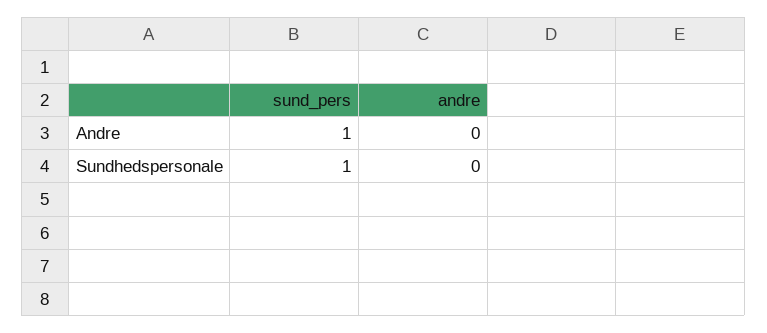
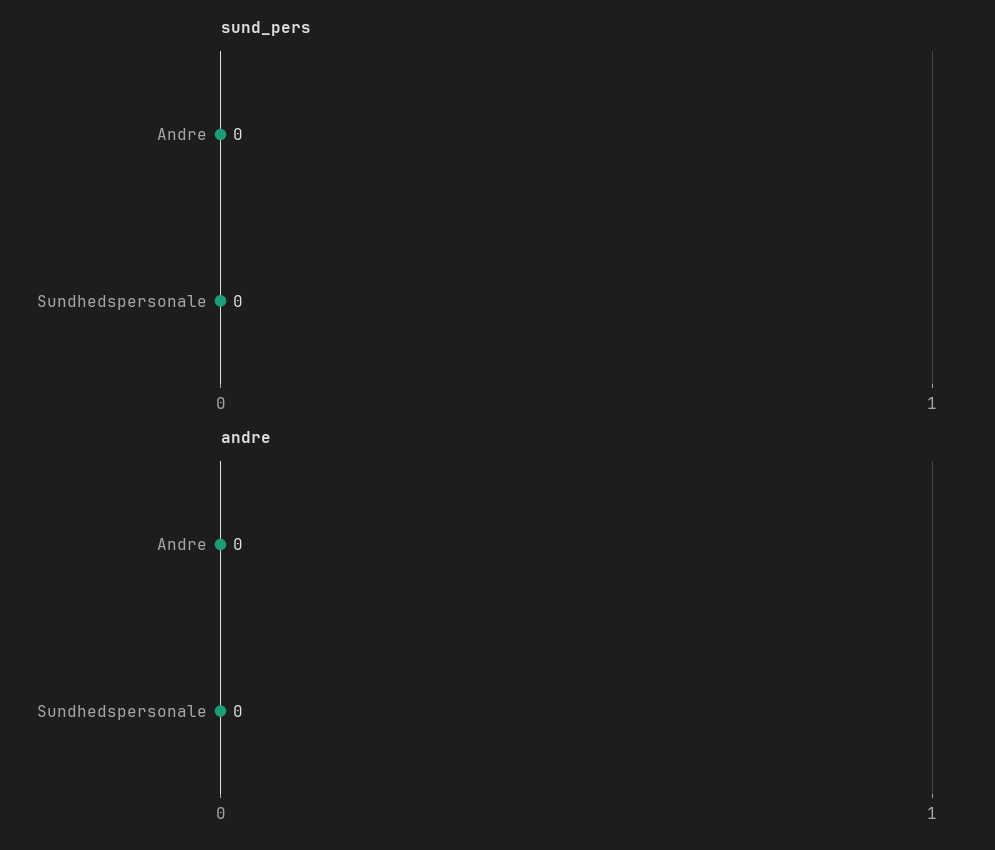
sund_pers, Andre: 1 -> 0
sund_pers, Sundhedspersonale: 1 -> 0

